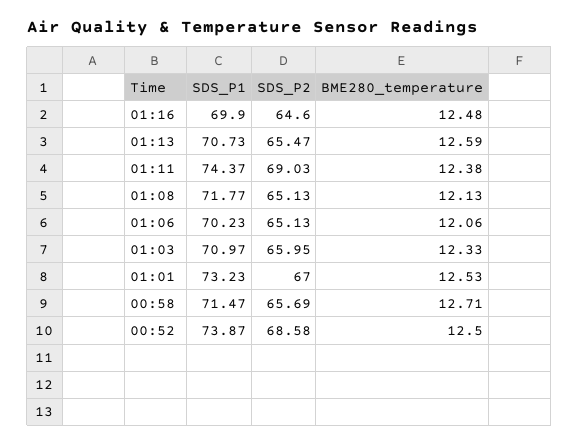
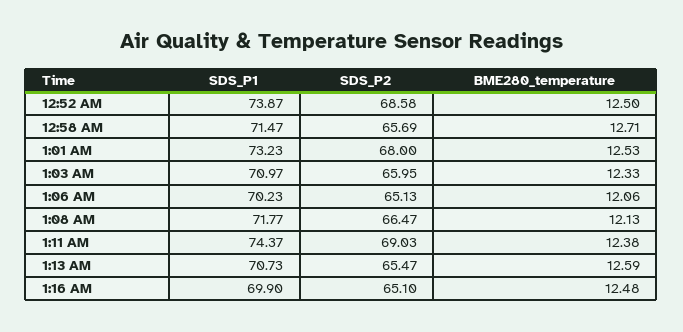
SDS_P2, 01:16: 64.6 -> 65.1
SDS_P2, 01:08: 65.13 -> 66.47
SDS_P2, 01:01: 67 -> 68

